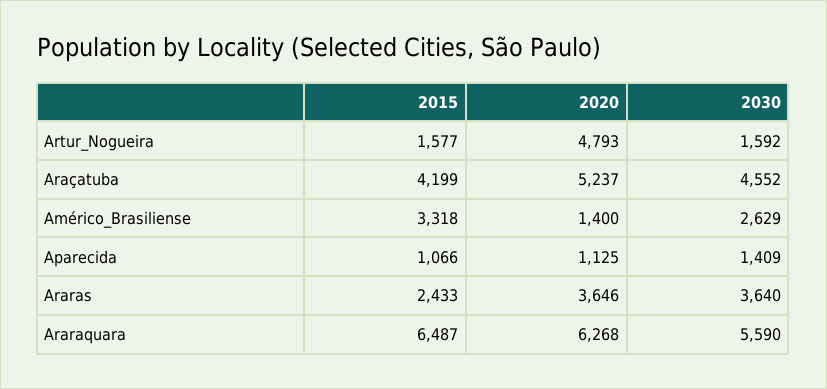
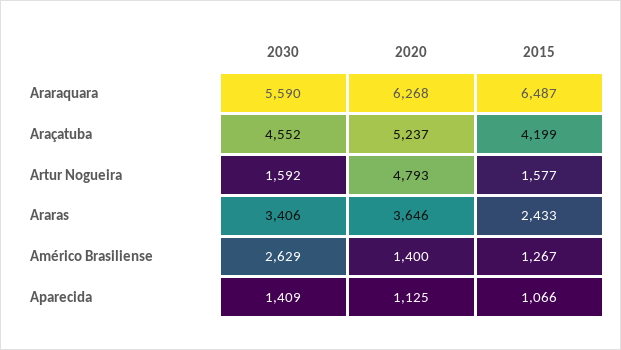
2015, Américo_Brasiliense: 3318 -> 1267
2030, Araras: 3640 -> 3406

